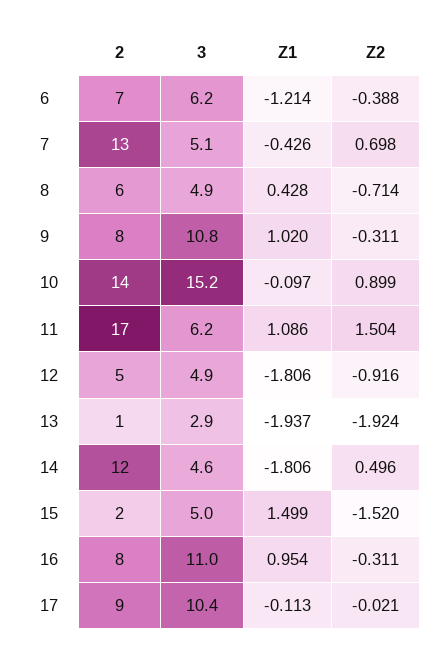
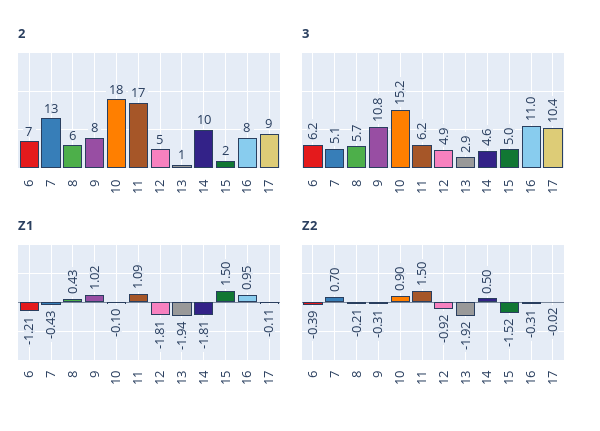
3, 8: 4.9 -> 5.7
Z2, 8: -0.714 -> -0.21
2, 10: 14 -> 18
2, 14: 12 -> 10

